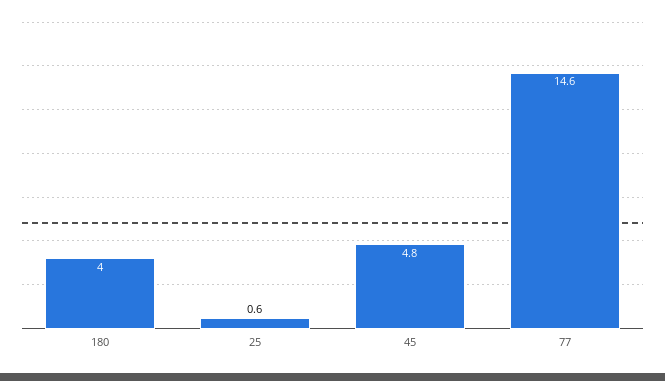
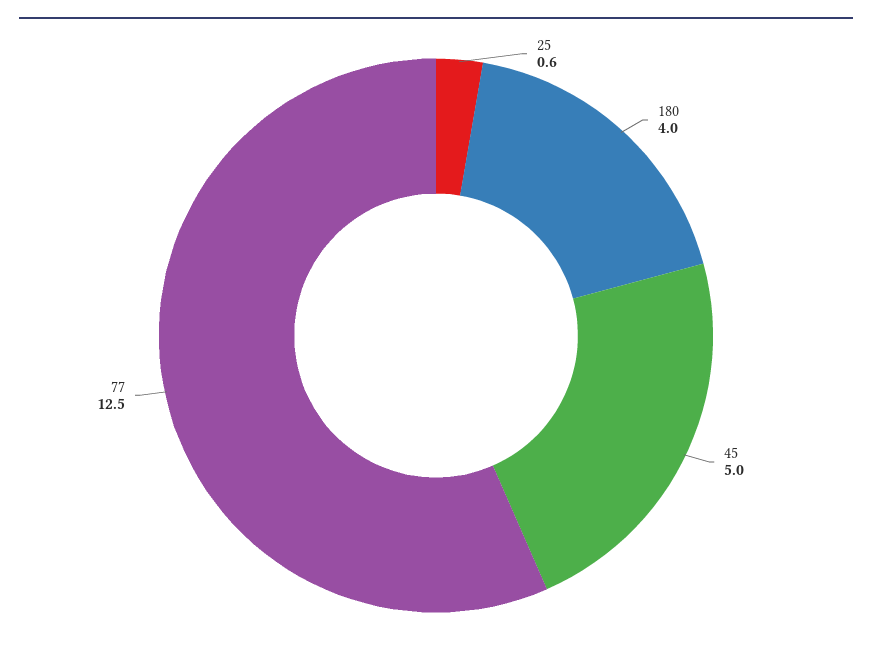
45: 4.8 -> 5
77: 14.6 -> 12.5

